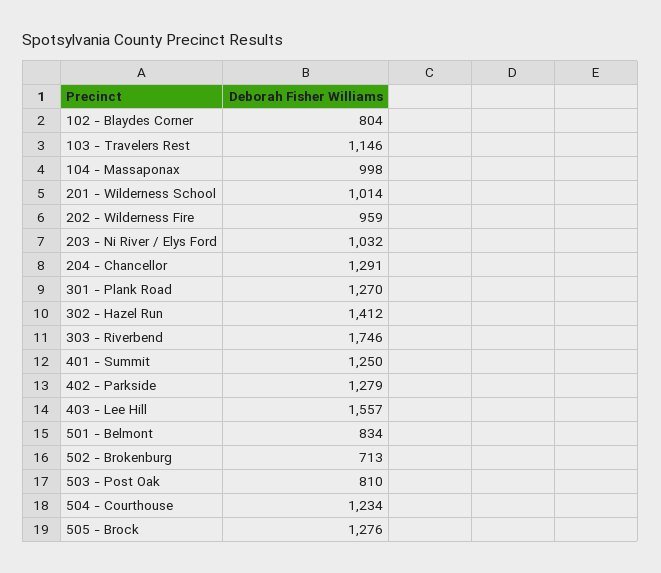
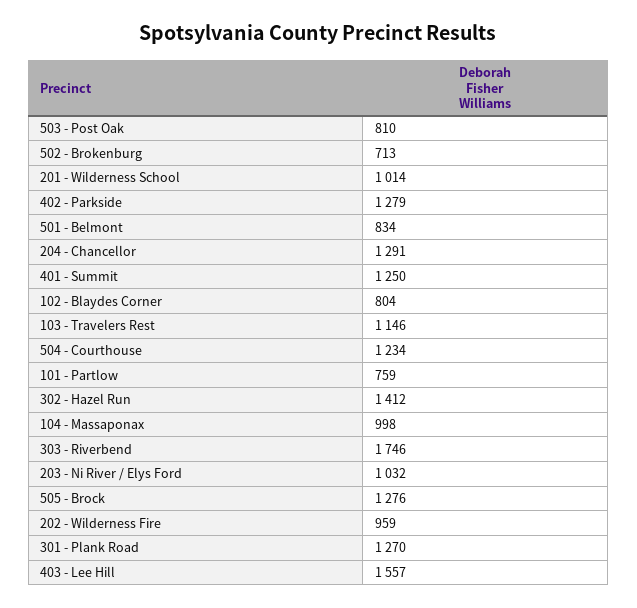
101 - Partlow: none -> 759

